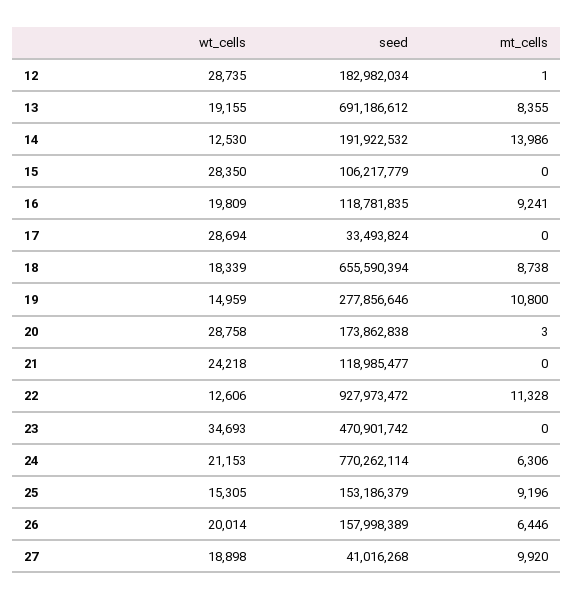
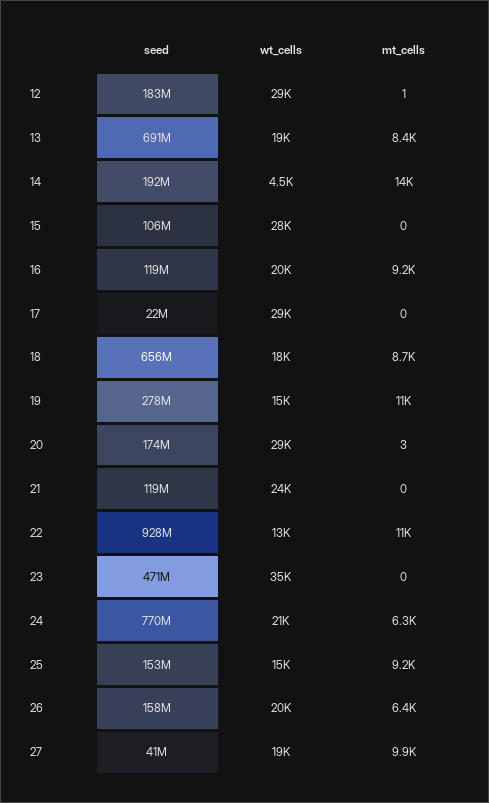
wt_cells, 14: 12530 -> 4500
seed, 17: 33493824 -> 22000000

